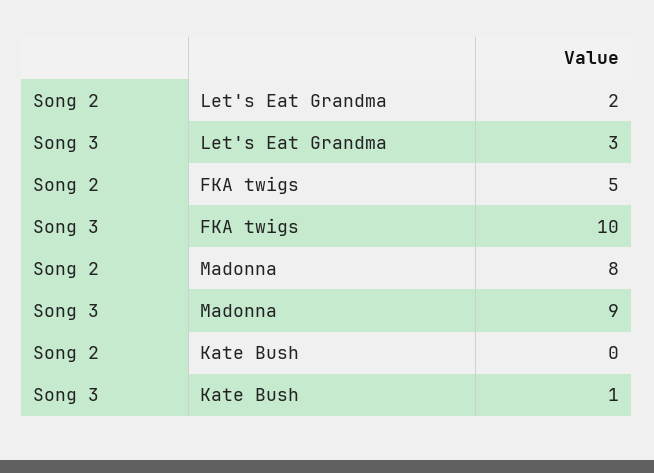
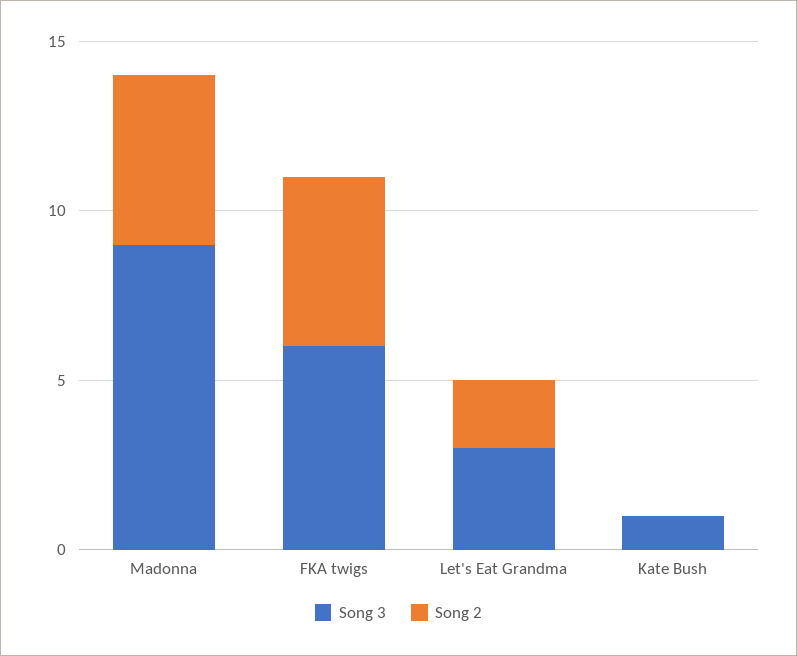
Song 3, FKA twigs: 10 -> 6
Song 2, Madonna: 8 -> 5

